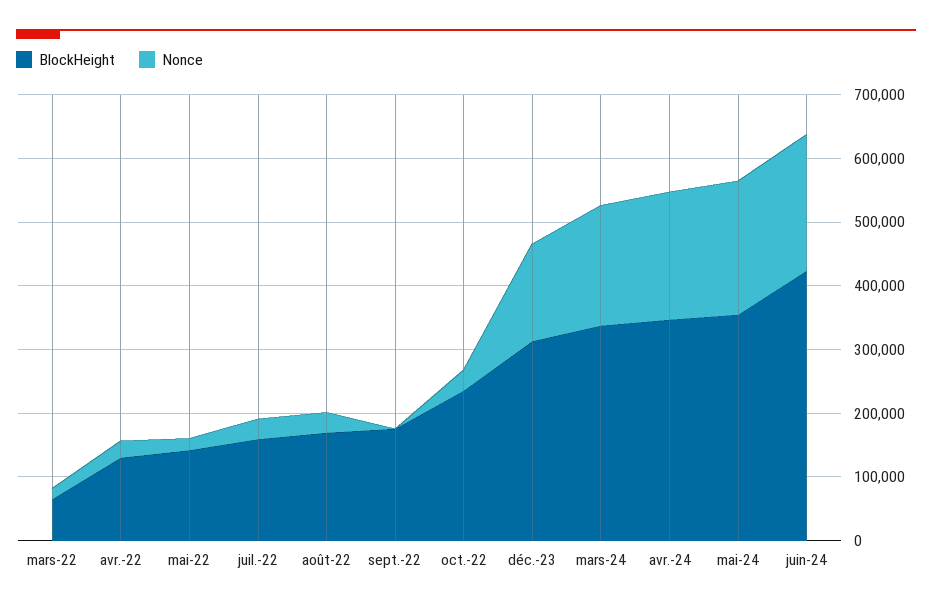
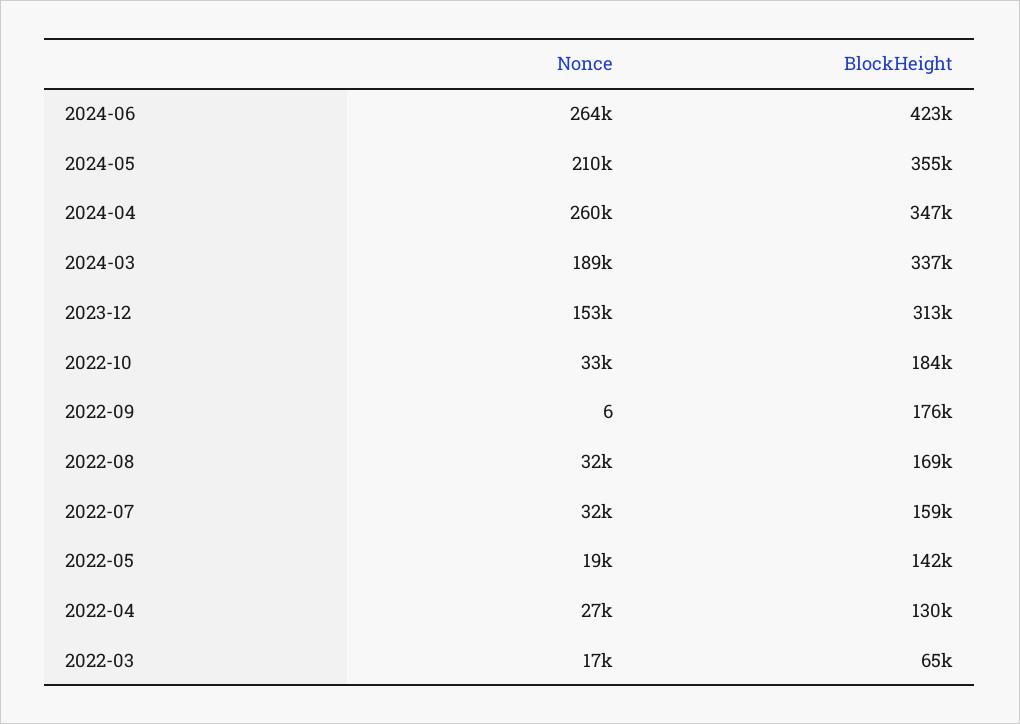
BlockHeight, oct.-22: 240000 -> 184000
Nonce, avr.-24: 200000 -> 260000
Nonce, juin-24: 220000 -> 264000

